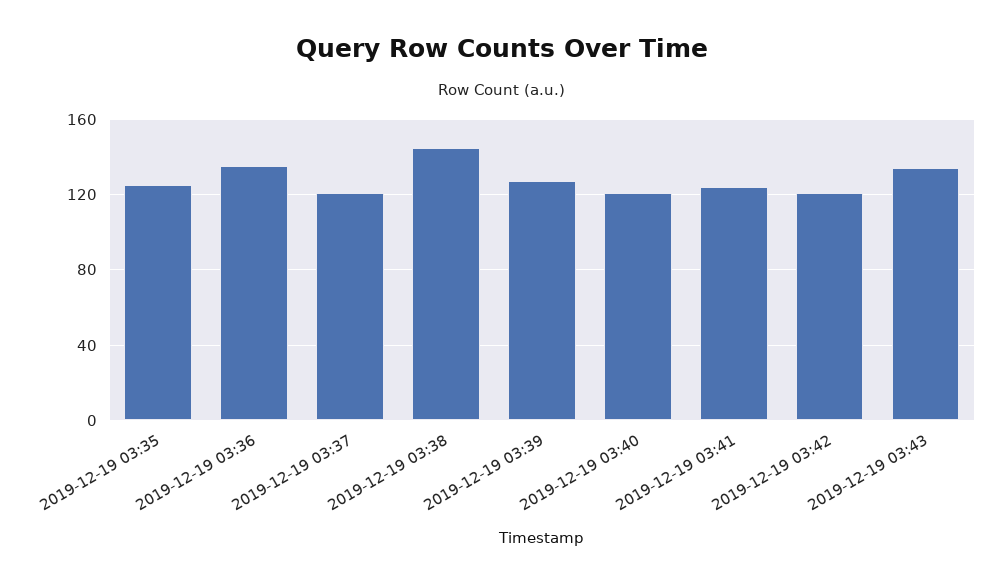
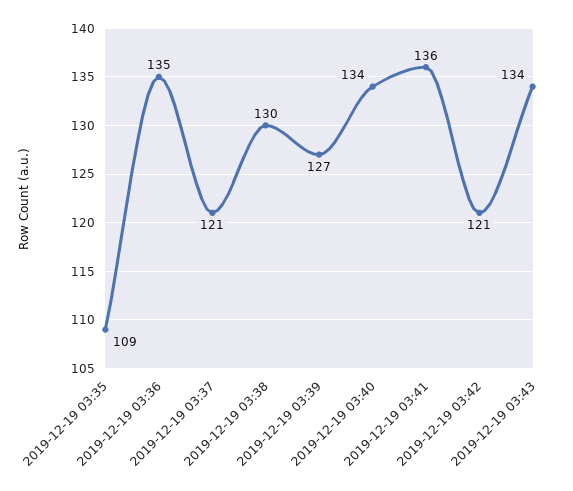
2019-12-19 03:35: 125 -> 109
2019-12-19 03:38: 145 -> 130
2019-12-19 03:40: 120 -> 134
2019-12-19 03:41: 125 -> 136

